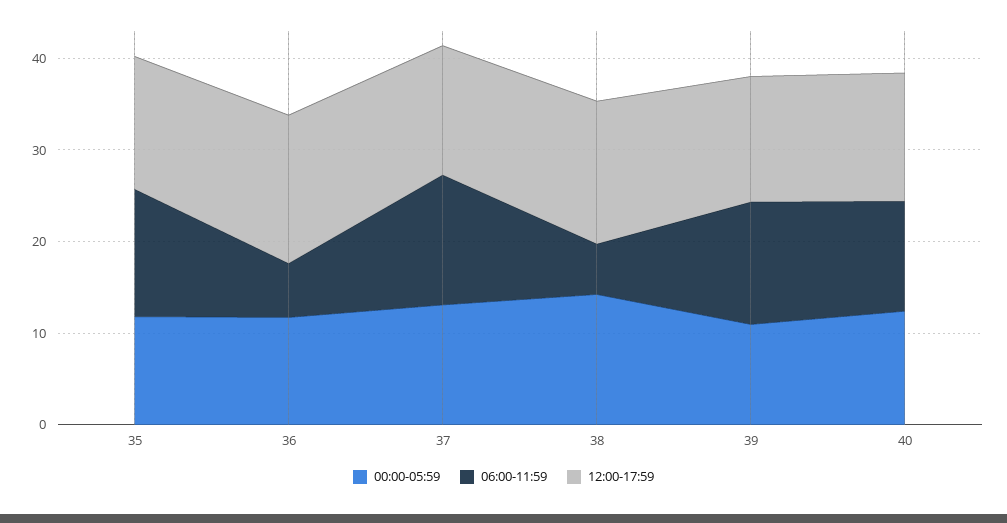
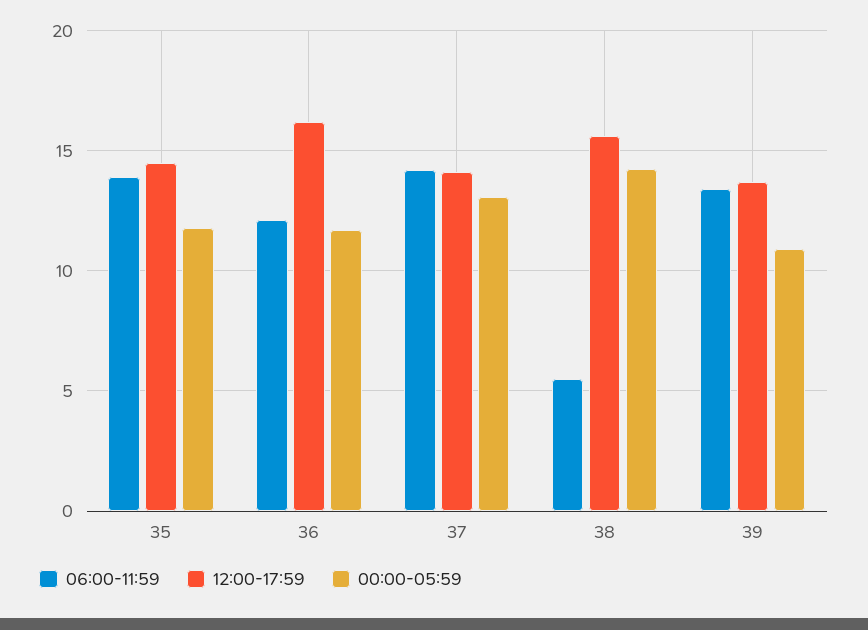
06:00-11:59, 36: 6 -> 12
00:00-05:59, 40: 12 -> none
06:00-11:59, 40: 12 -> none
12:00-17:59, 40: 14 -> none

